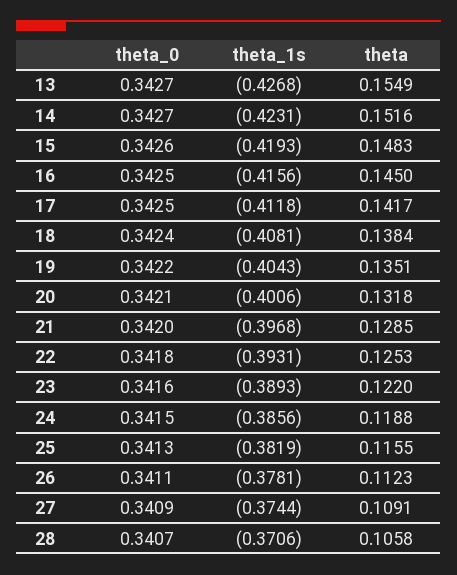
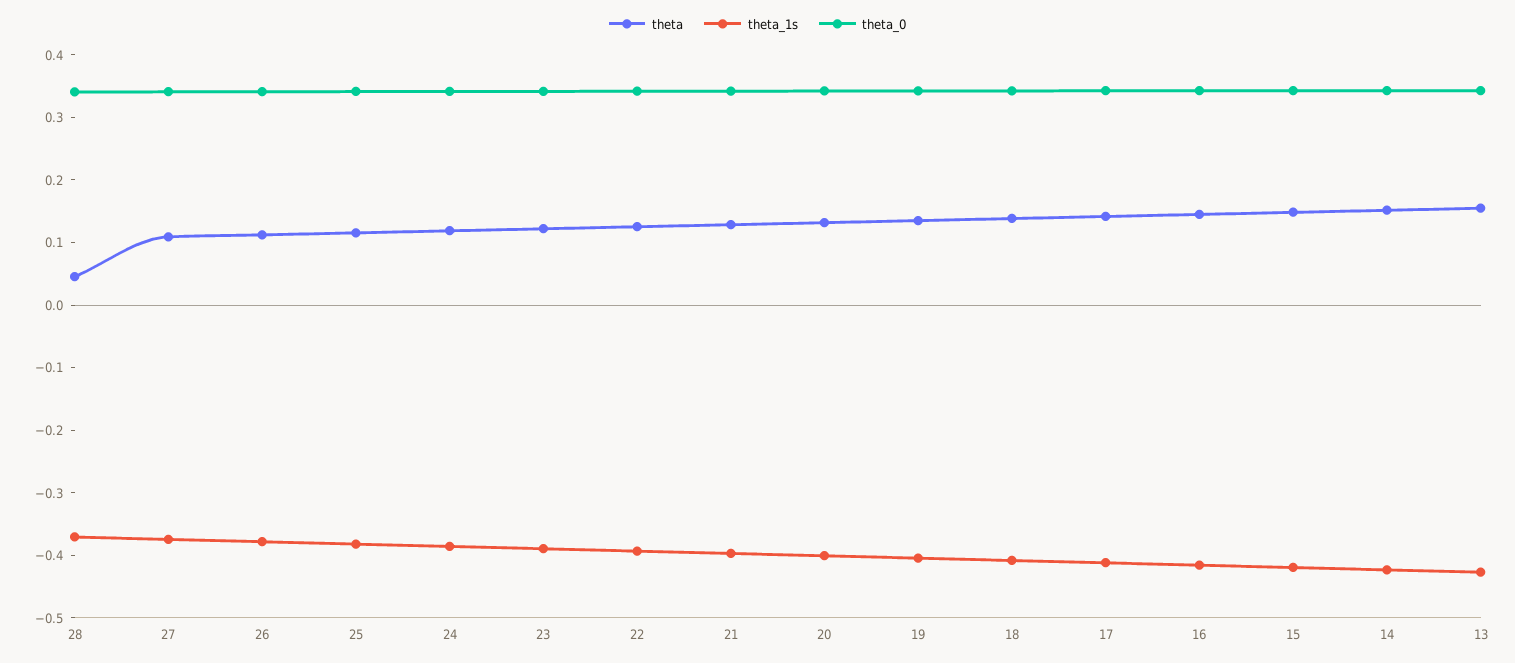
theta, 28: 0.1058 -> 0.04

